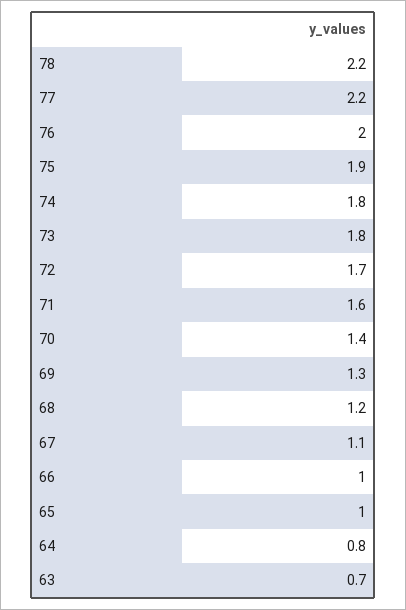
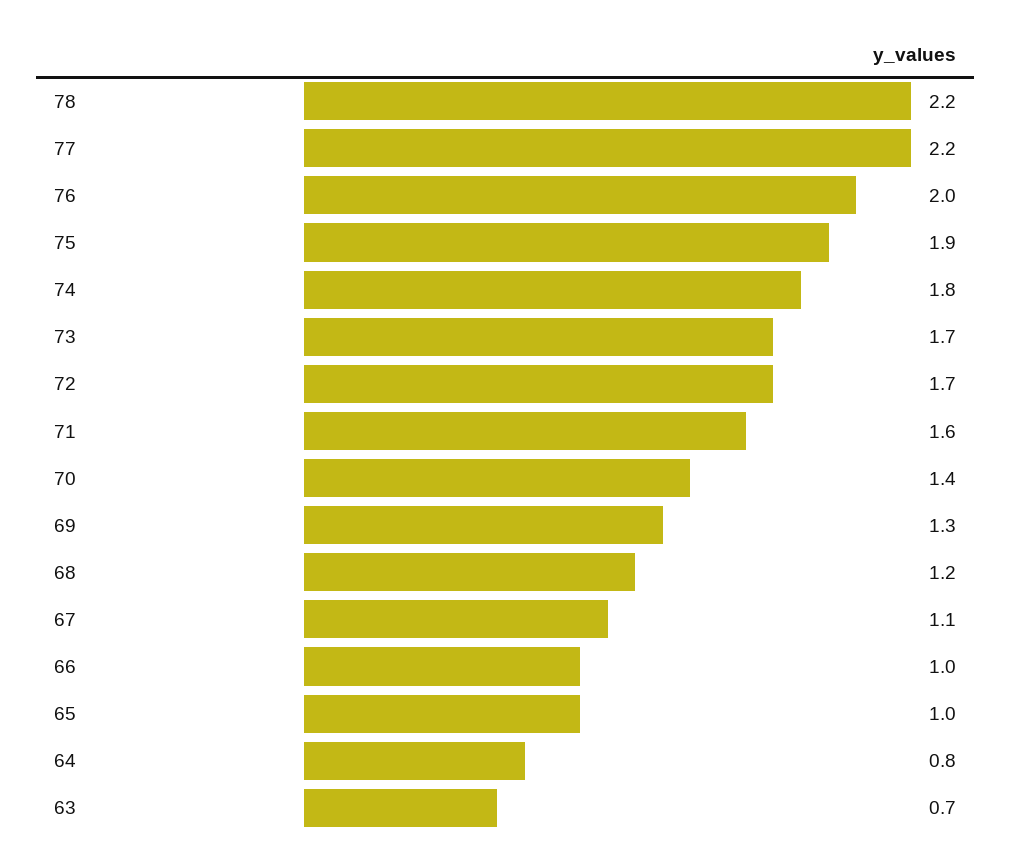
73: 1.8 -> 1.7

